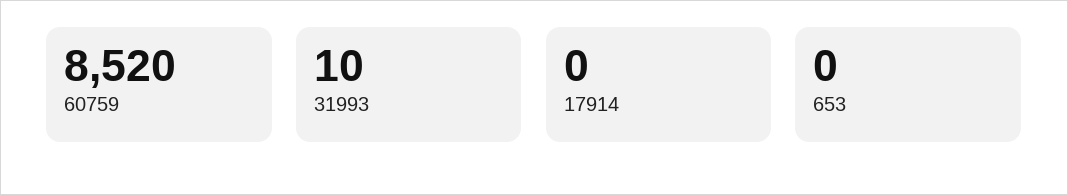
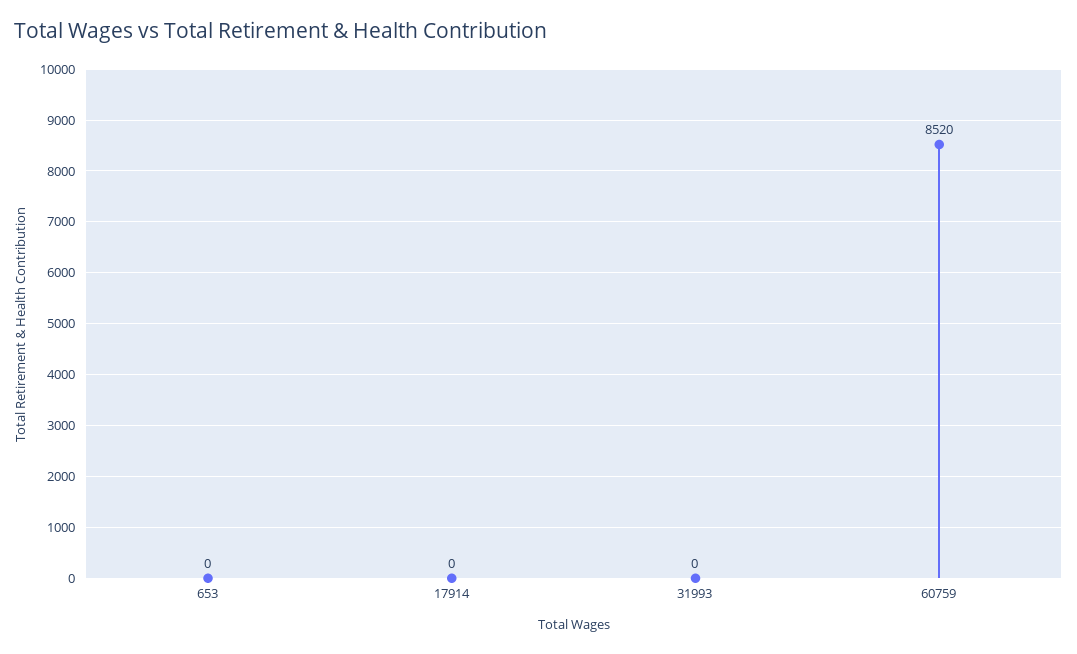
31993: 10 -> 0

